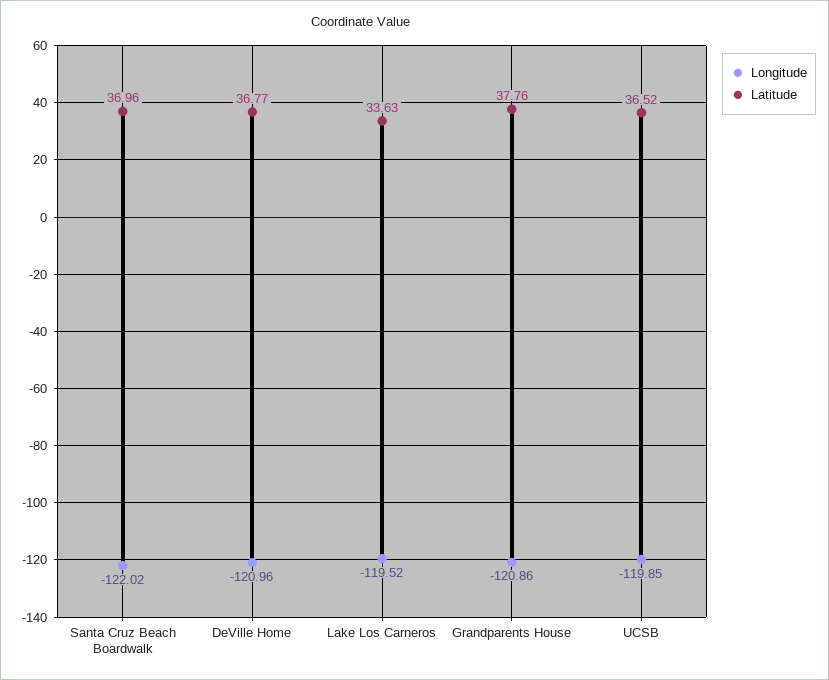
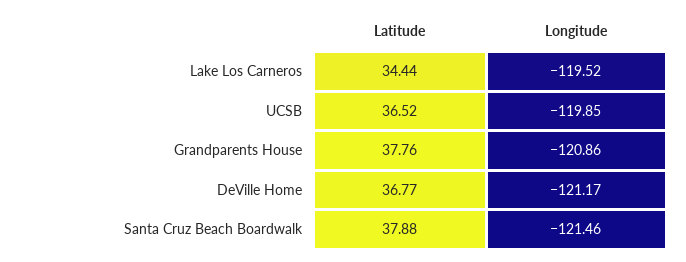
Longitude, Santa Cruz Beach Boardwalk: -122.02 -> -121.46
Latitude, Santa Cruz Beach Boardwalk: 36.96 -> 37.88
Longitude, DeVille Home: -120.96 -> -121.17
Latitude, Lake Los Carneros: 33.63 -> 34.44

